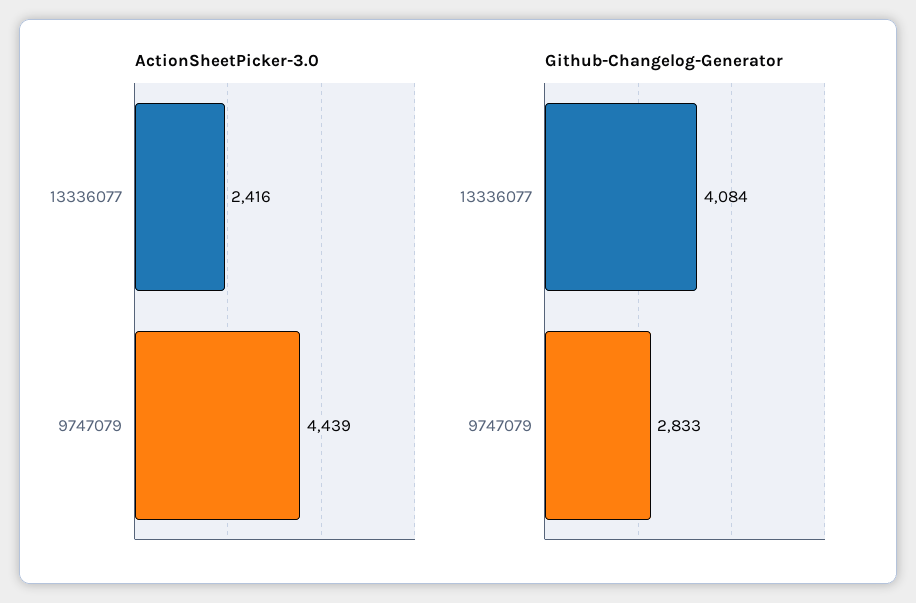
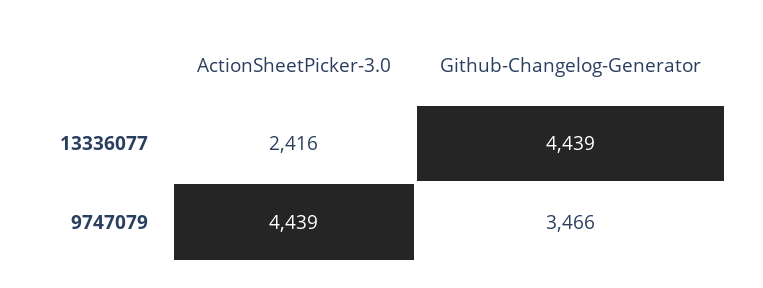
Github-Changelog-Generator, 13336077: 4084 -> 4439
Github-Changelog-Generator, 9747079: 2833 -> 3466

